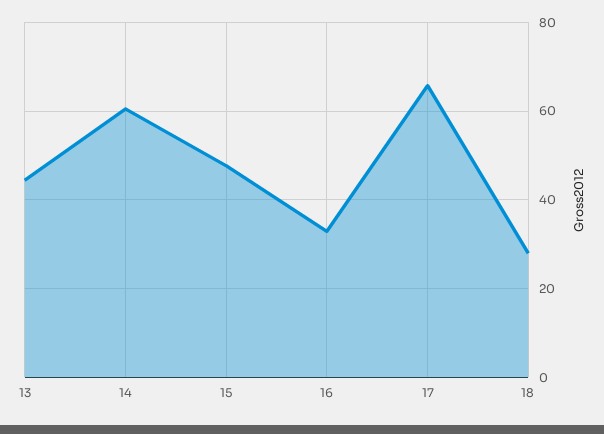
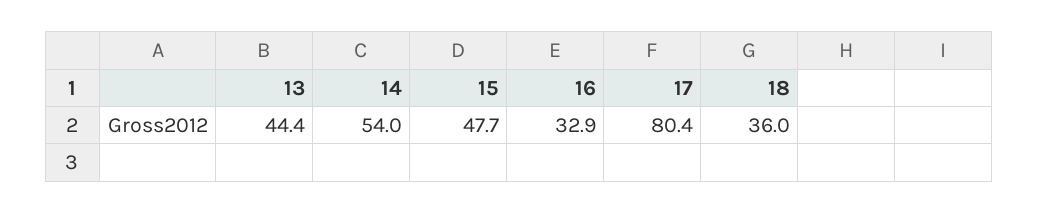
14: 60 -> 54
17: 66 -> 80.4
18: 28 -> 36

